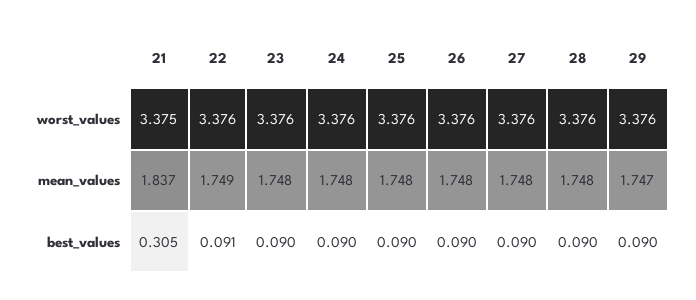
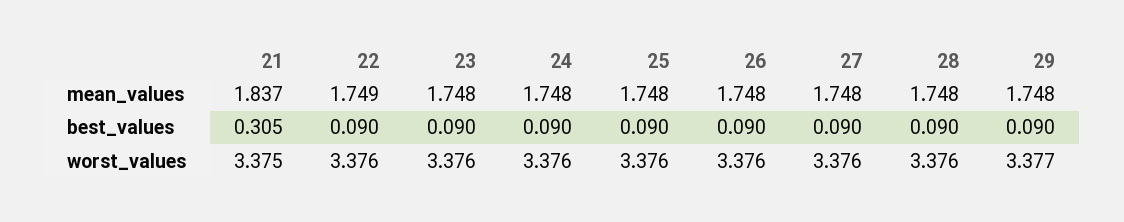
29, worst_values: 3.376 -> 3.377
29, mean_values: 1.747 -> 1.748
22, best_values: 0.091 -> 0.09

